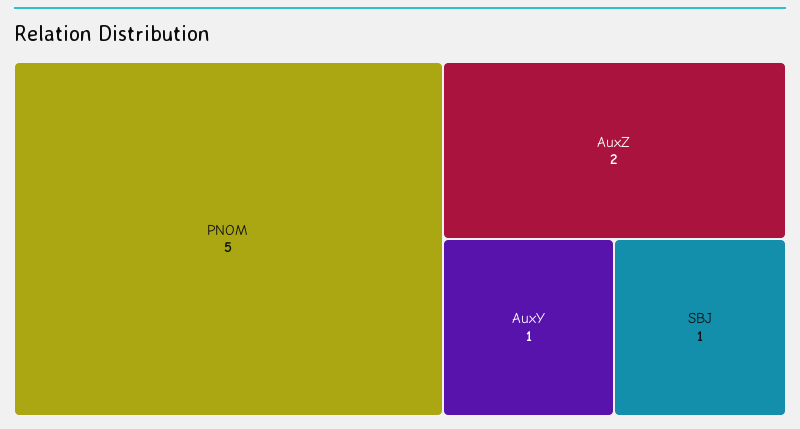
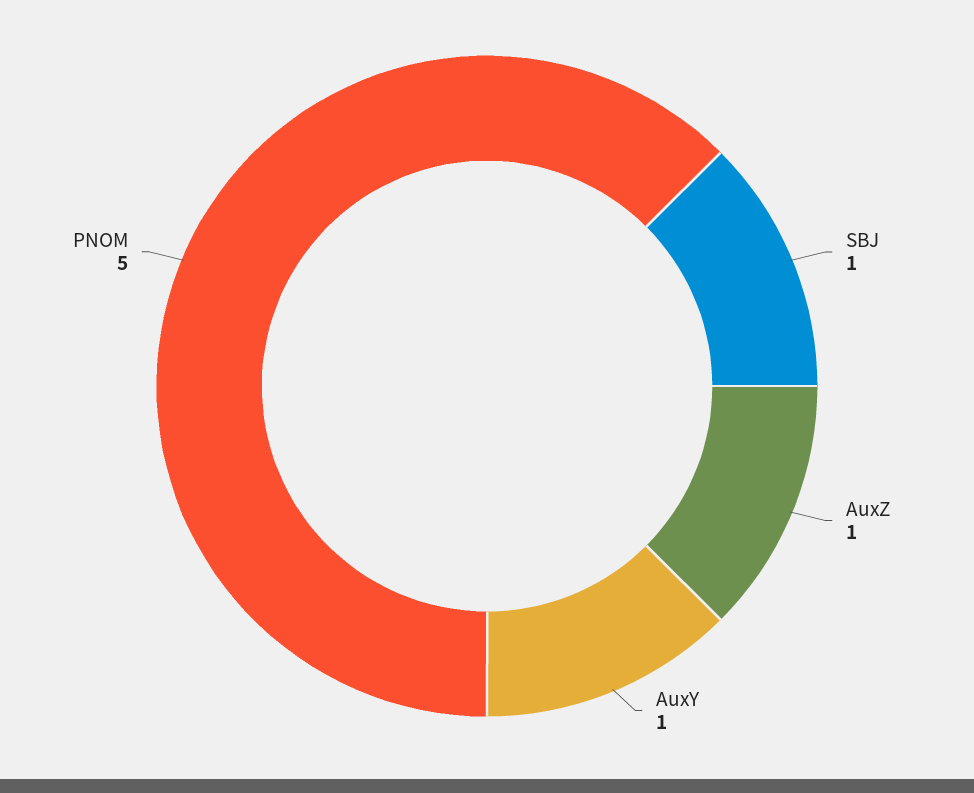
AuxZ: 2 -> 1

